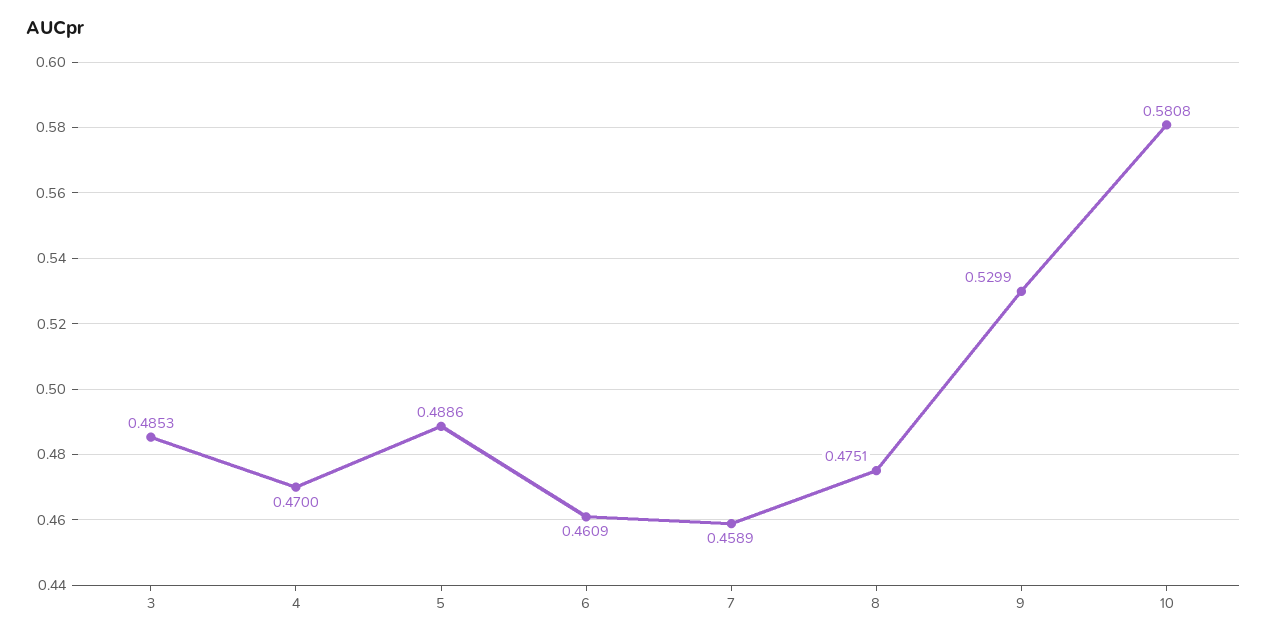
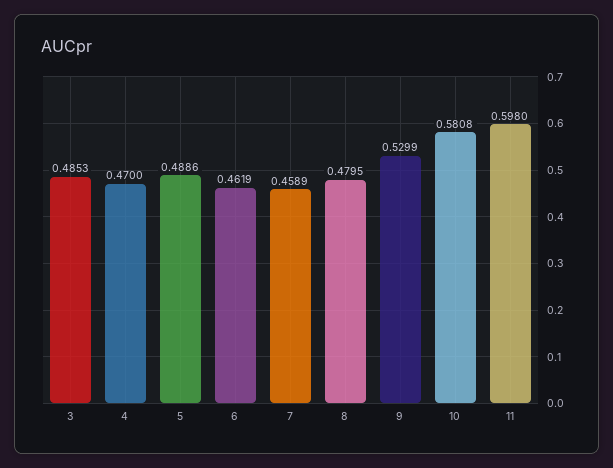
6: 0.4609 -> 0.4619
8: 0.4751 -> 0.4795
11: none -> 0.598

